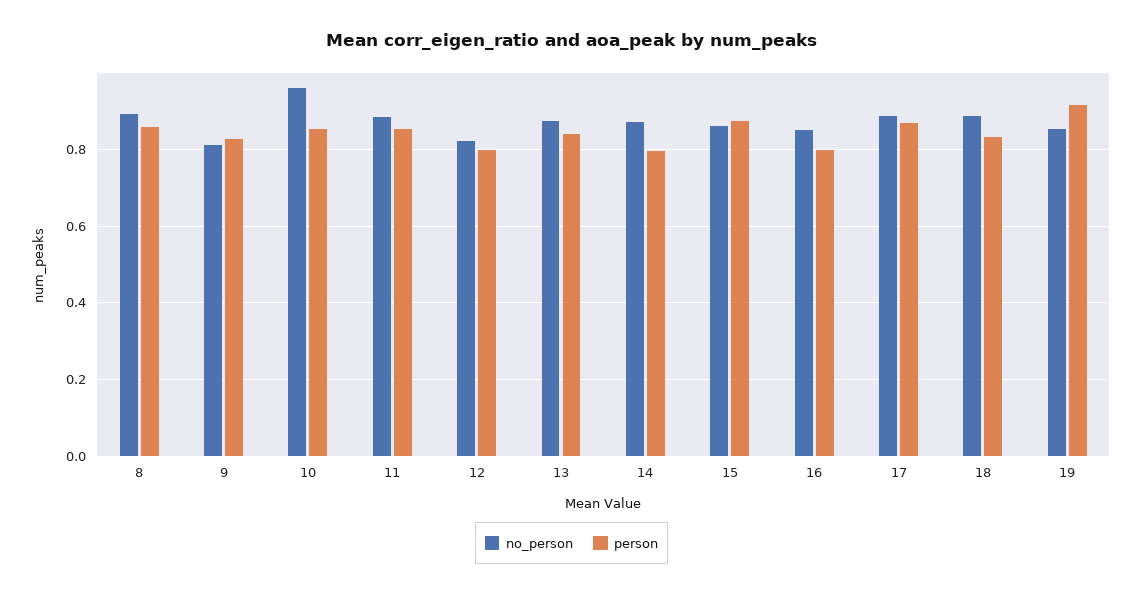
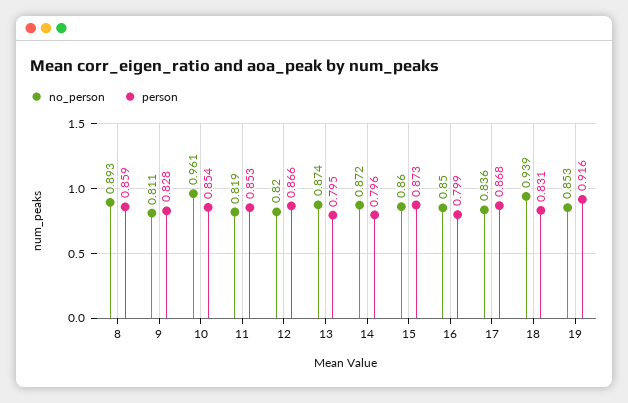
no_person, 11: 0.88 -> 0.819
person, 12: 0.8 -> 0.866
person, 13: 0.84 -> 0.795
no_person, 17: 0.88 -> 0.836
no_person, 18: 0.88 -> 0.939

